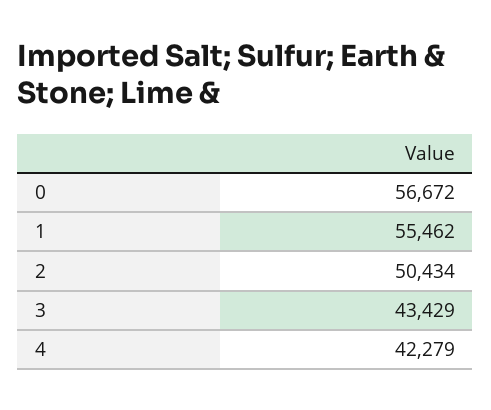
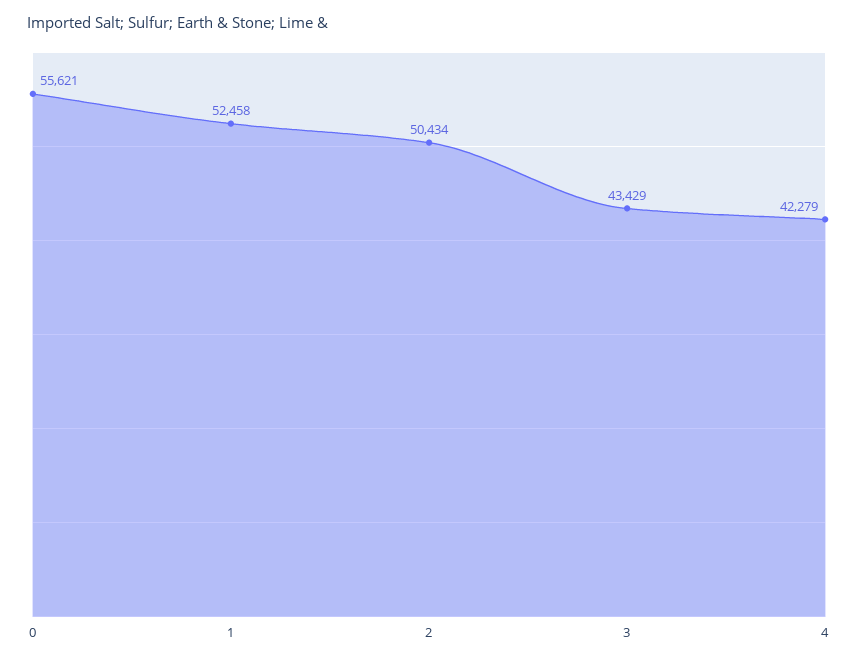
0: 56672 -> 55621
1: 55462 -> 52458

